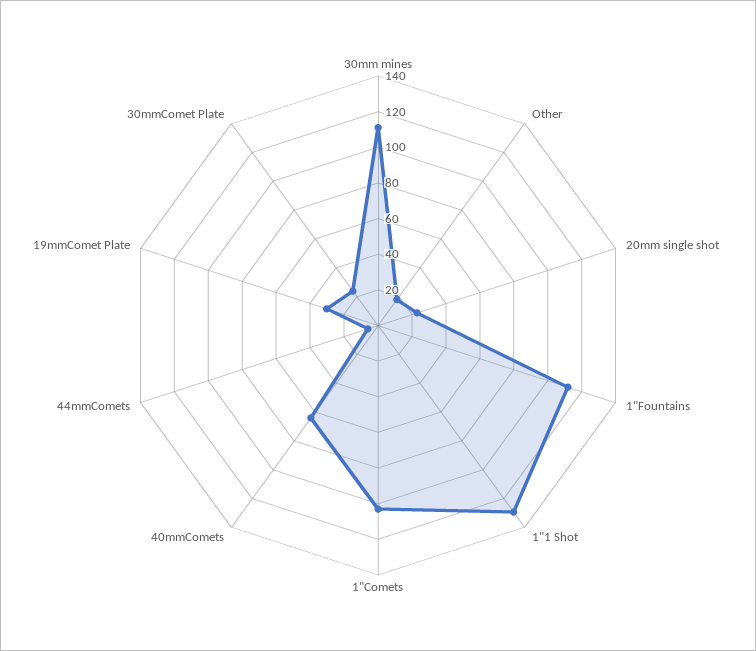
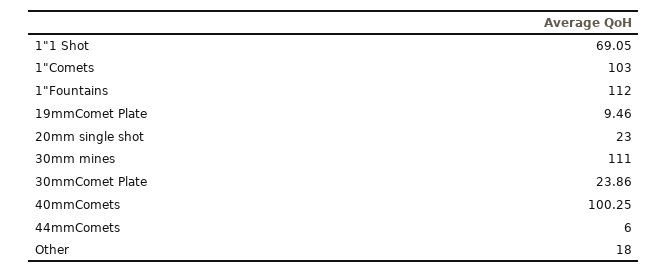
1"1 Shot: 130 -> 69.05
40mmComets: 65 -> 100.25
19mmComet Plate: 30 -> 9.46

